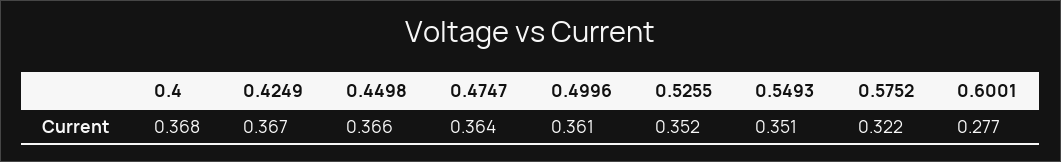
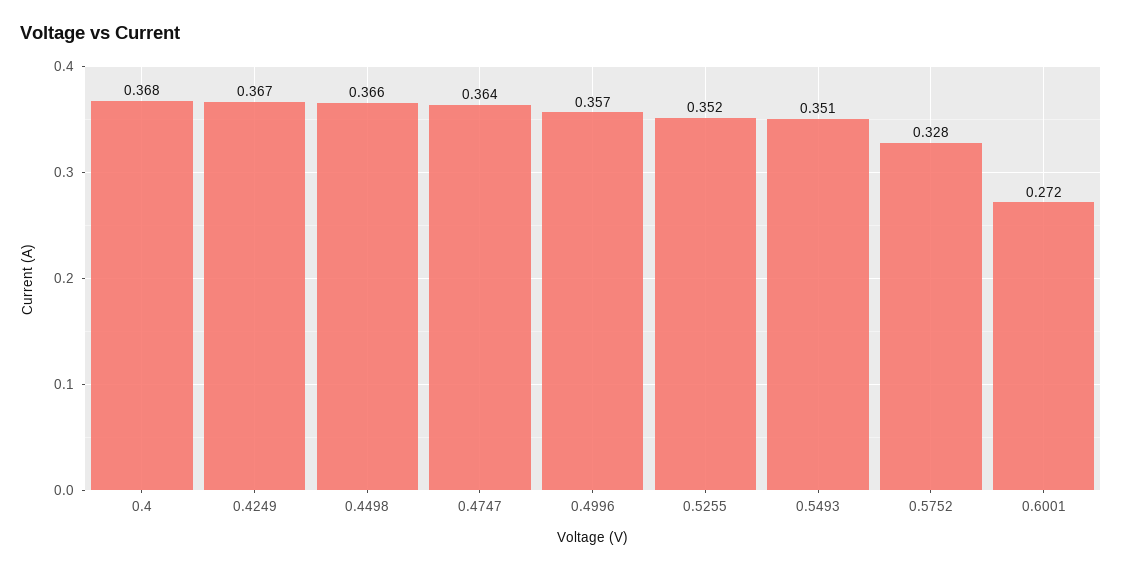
0.4996: 0.361 -> 0.357
0.5752: 0.322 -> 0.328
0.6001: 0.277 -> 0.272

